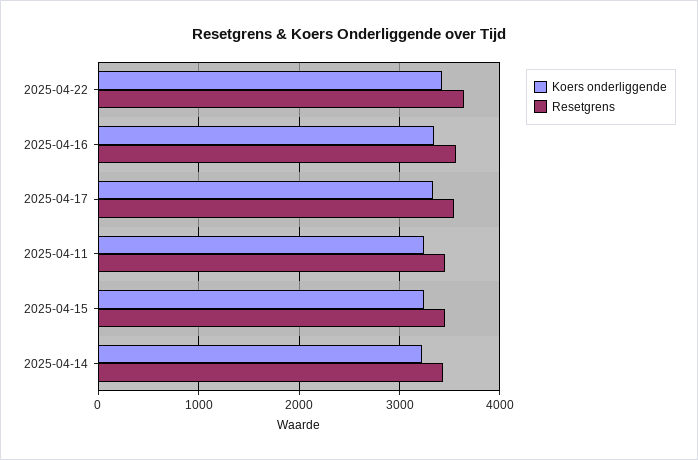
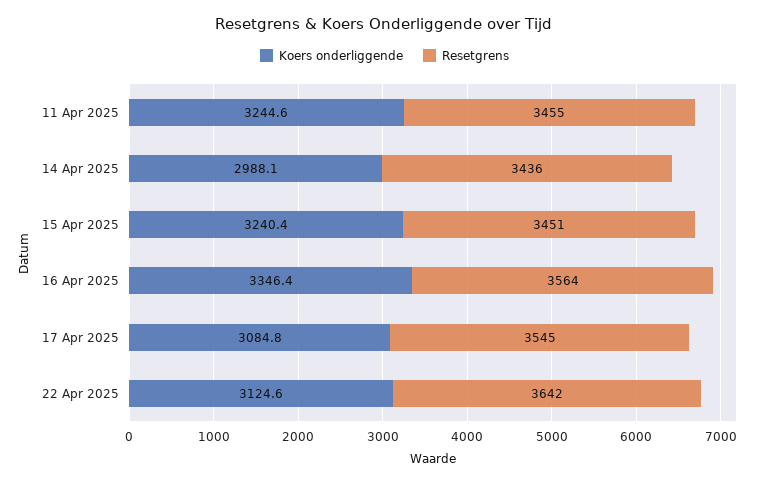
Koers onderliggende, 2025-04-22: 3400 -> 3124.6
Koers onderliggende, 2025-04-17: 3300 -> 3084.8
Koers onderliggende, 2025-04-14: 3200 -> 2988.1

